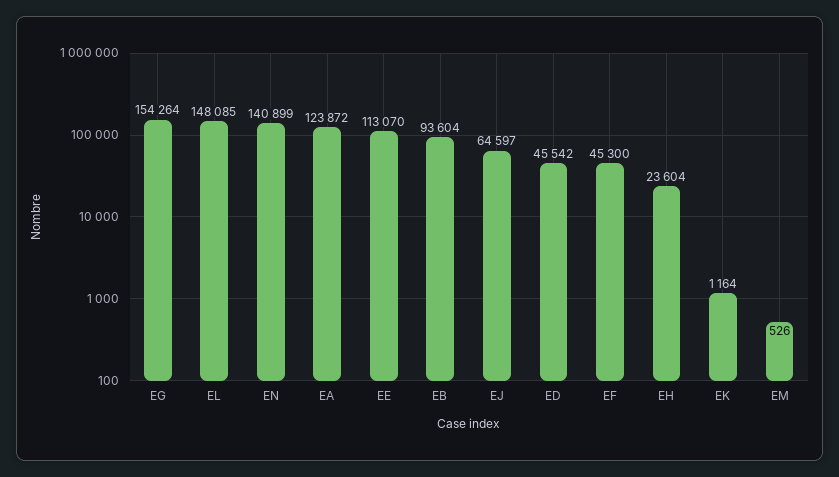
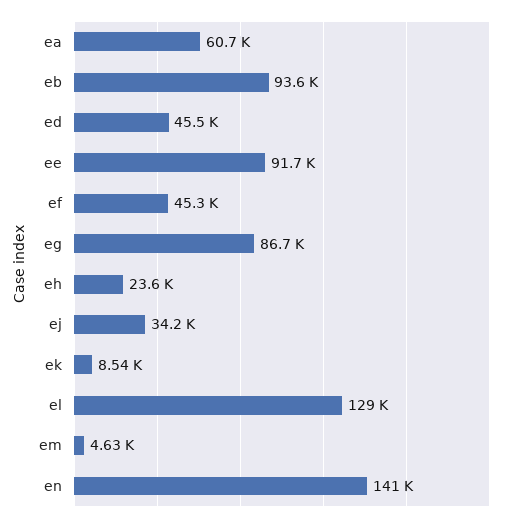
EG: 154264 -> 86700
EL: 148085 -> 129000
EA: 123872 -> 60700
EE: 113070 -> 91700
EJ: 64597 -> 34200
EK: 1164 -> 8540
EM: 526 -> 4630

